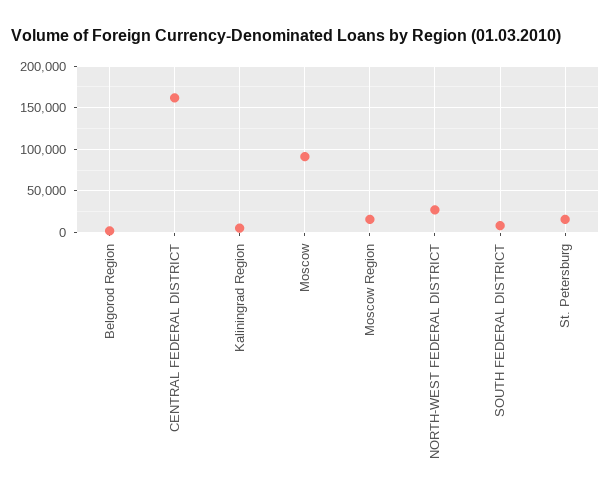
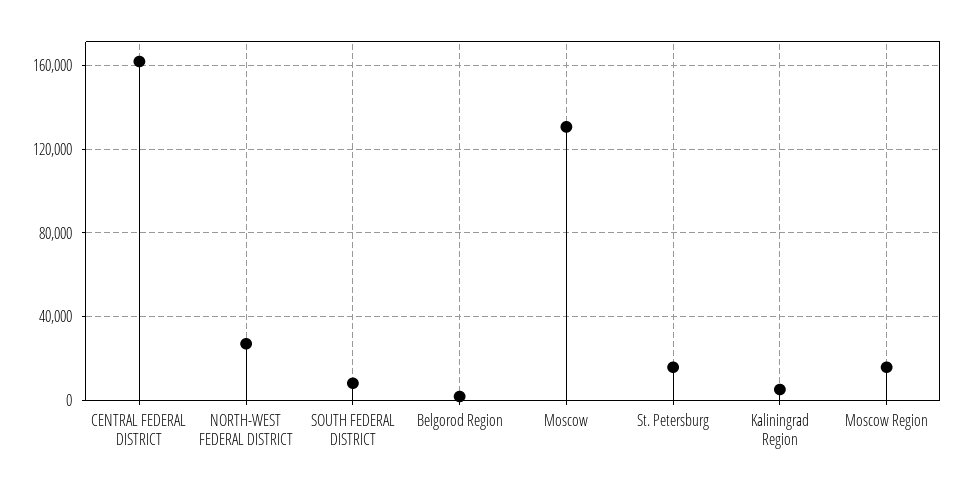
Moscow: 90000 -> 130000

